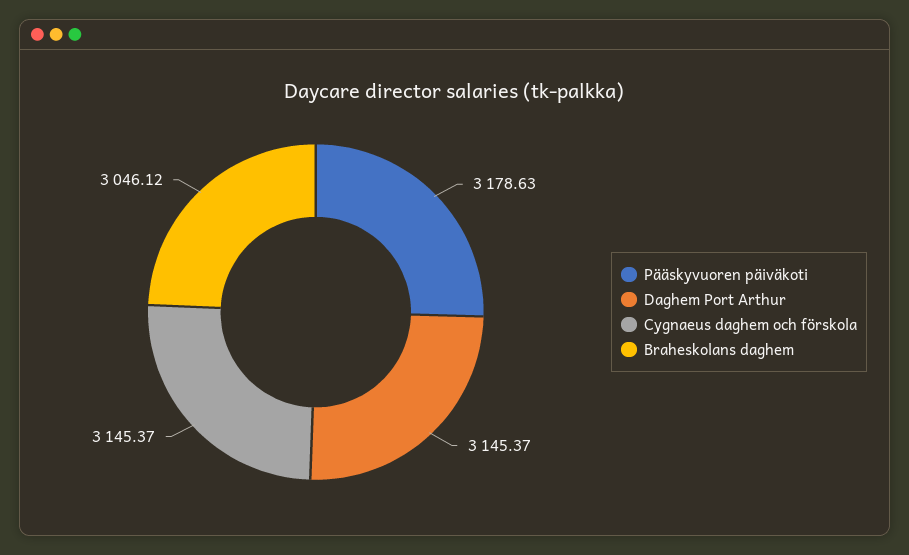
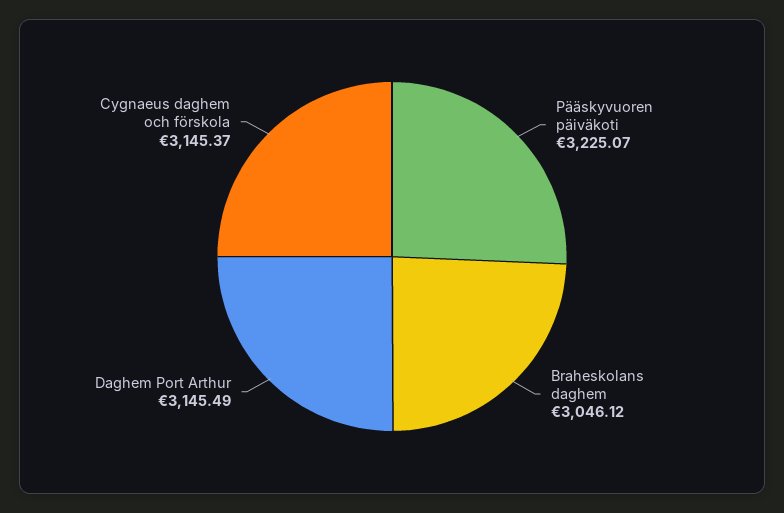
Pääskyvuoren päiväkoti: 3178.63 -> 3225.07
Daghem Port Arthur: 3145.37 -> 3145.49

